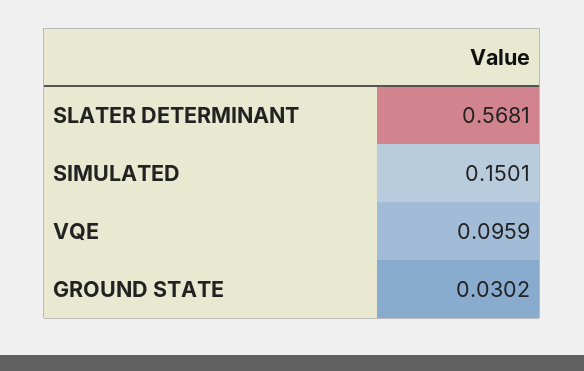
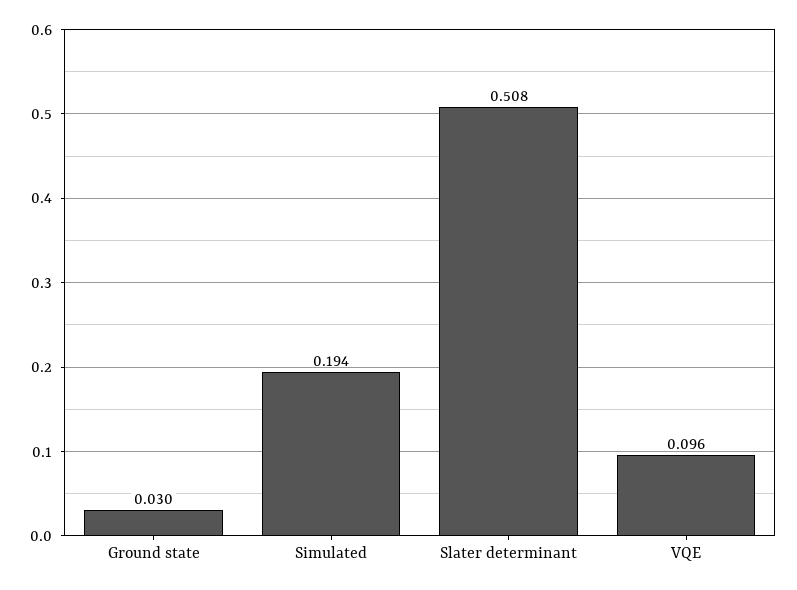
SLATER DETERMINANT: 0.5681 -> 0.508
SIMULATED: 0.1501 -> 0.194

